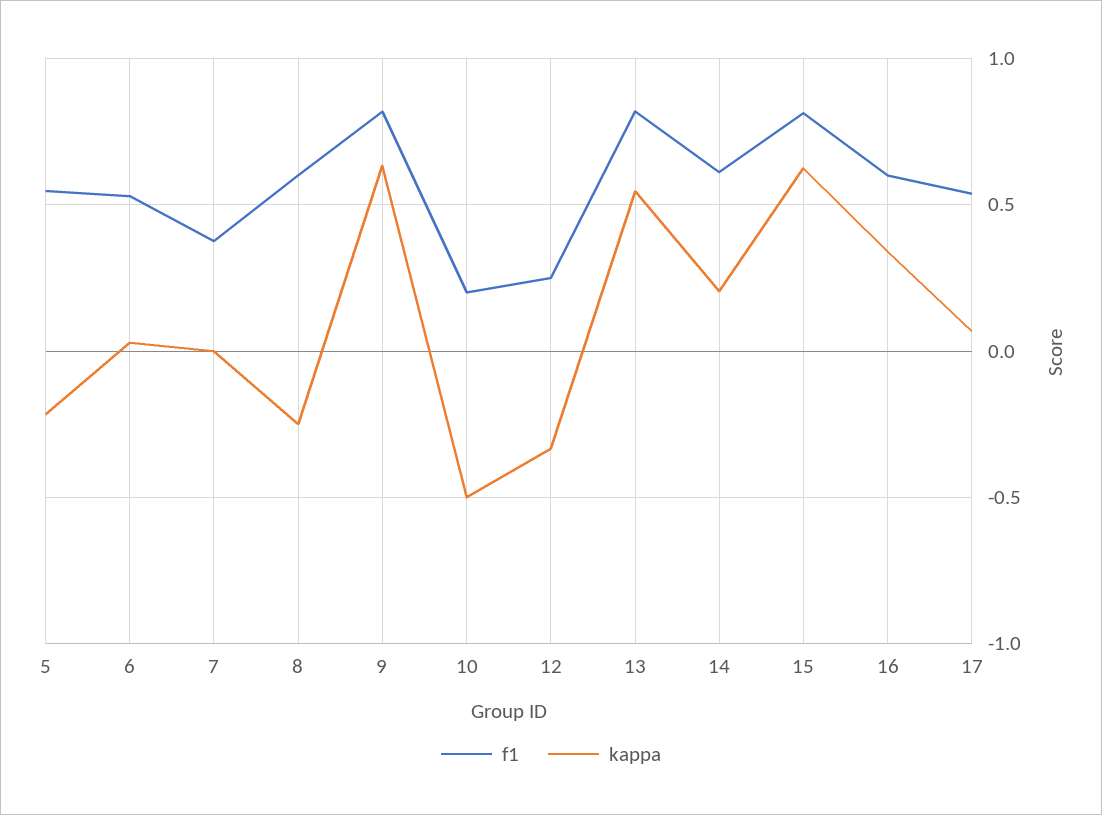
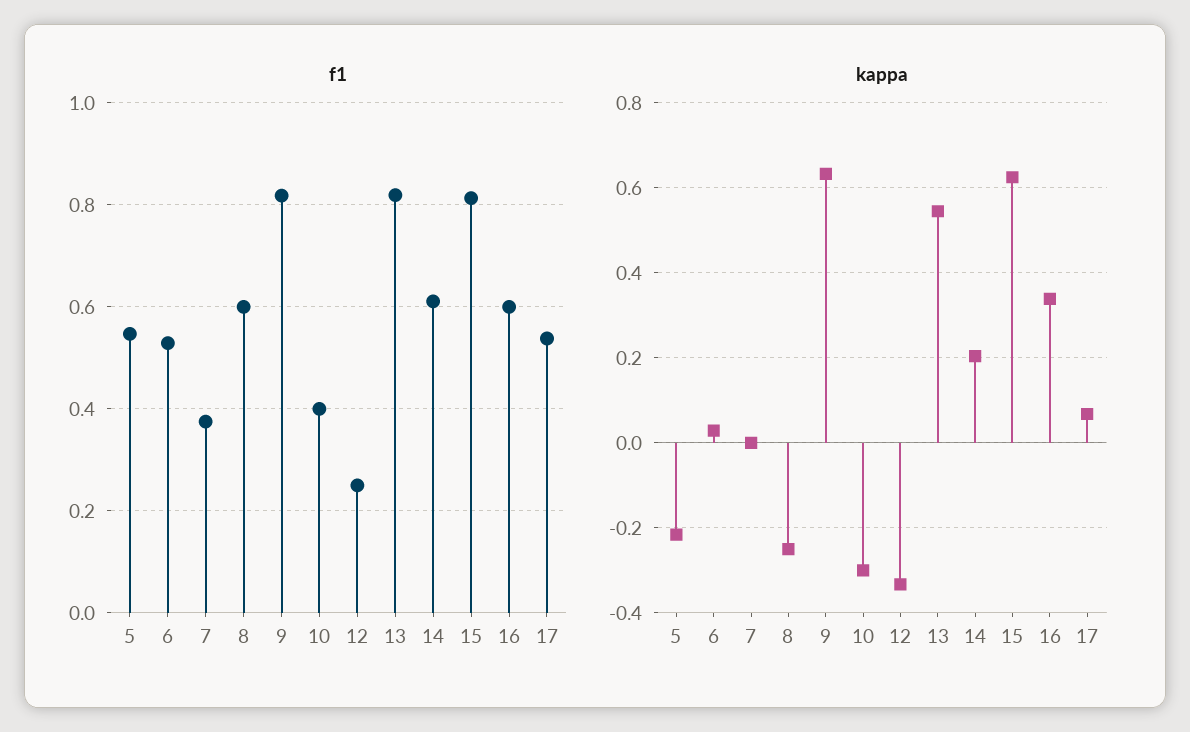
f1, 10: 0.2 -> 0.4
kappa, 10: -0.5 -> -0.3

